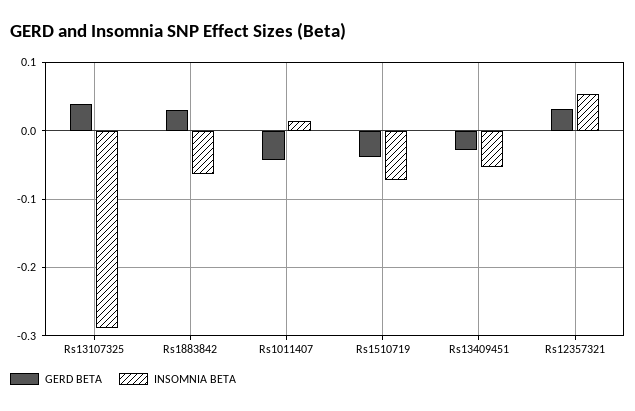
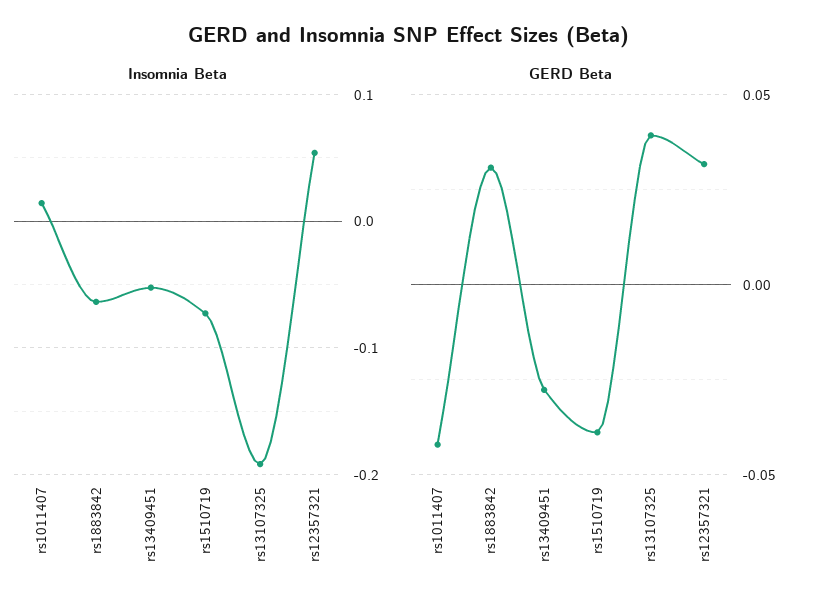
INSOMNIA BETA, Rs13107325: -0.29 -> -0.19

